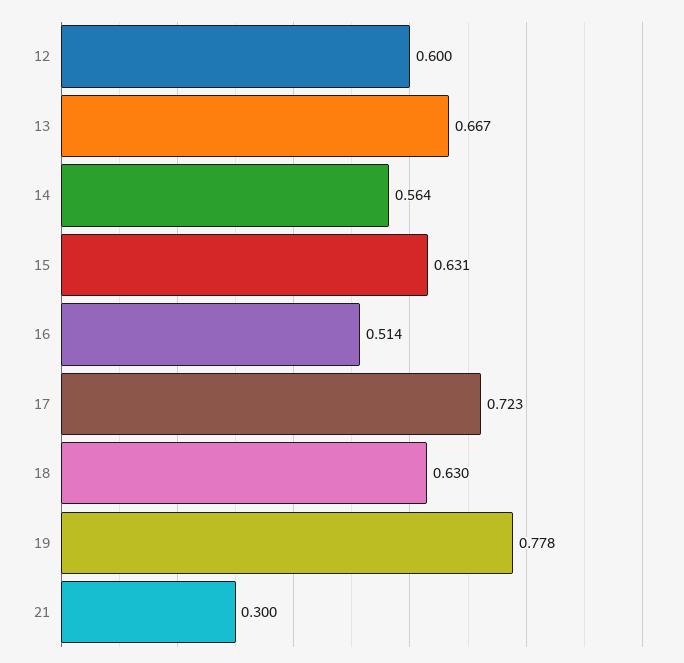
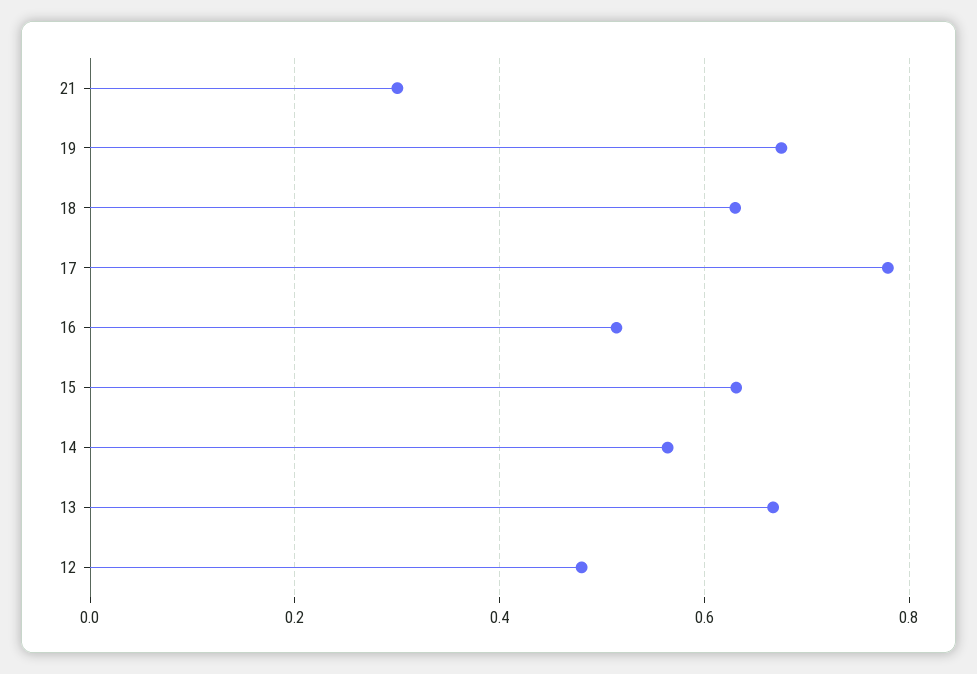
12: 0.6 -> 0.48
17: 0.723 -> 0.78
19: 0.778 -> 0.68

